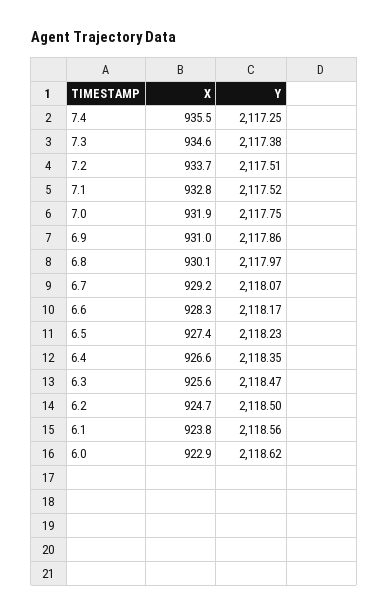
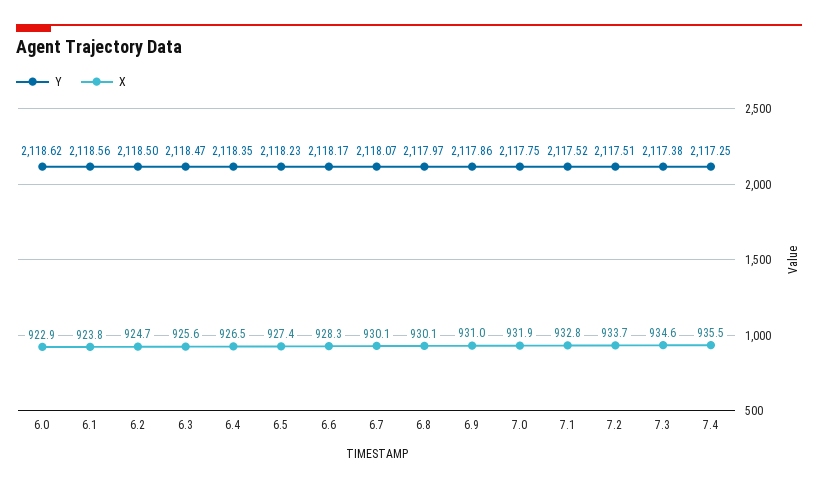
X, 6.7: 929.2 -> 930.1
X, 6.4: 926.6 -> 926.5

